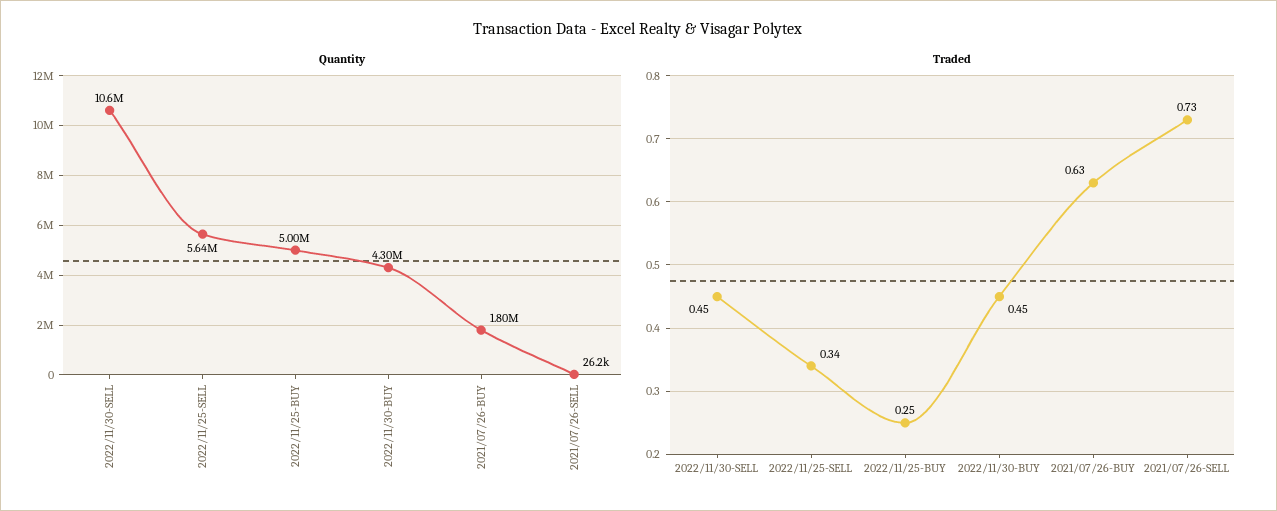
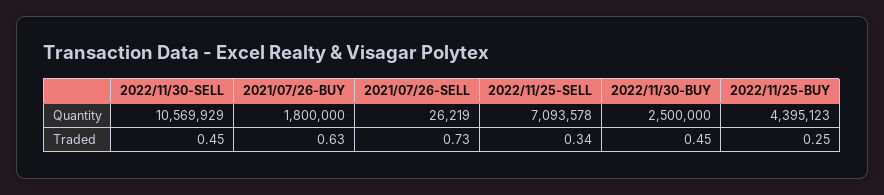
Quantity, 2022/11/25-SELL: 5640000 -> 7093578
Quantity, 2022/11/25-BUY: 5000000 -> 4395123
Quantity, 2022/11/30-BUY: 4300000 -> 2500000

